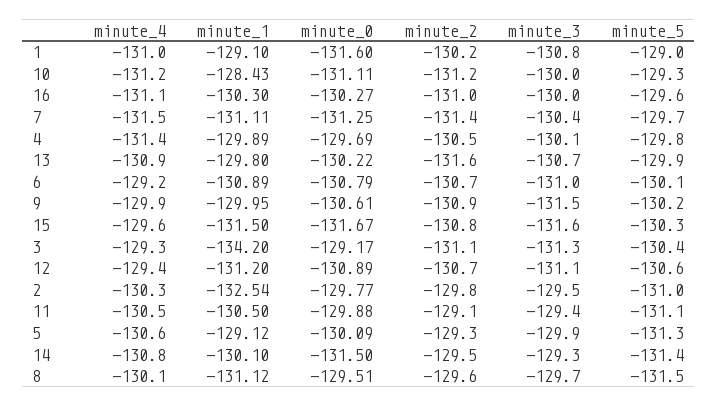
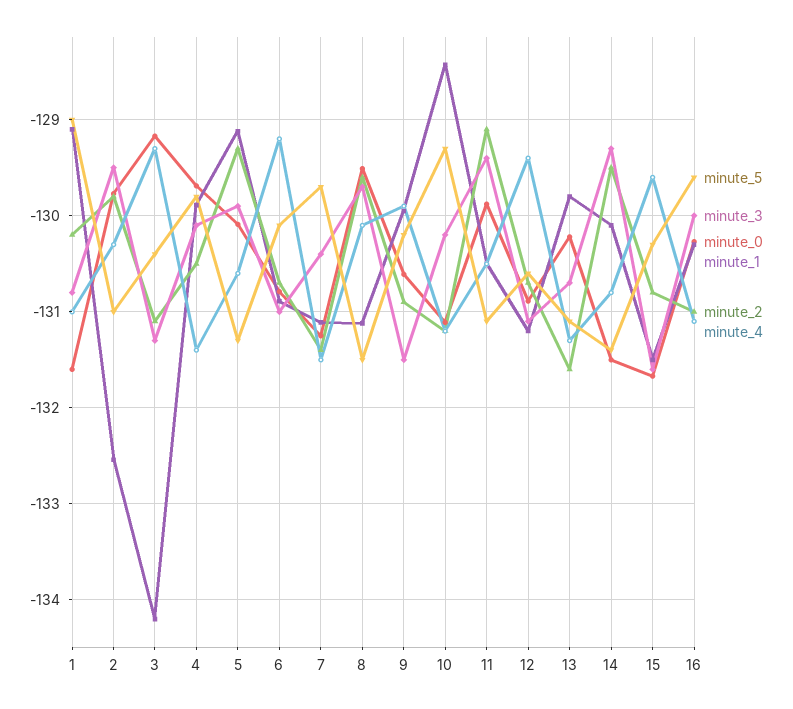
minute_3, 10: -130 -> -130.2
minute_4, 13: -130.9 -> -131.3
minute_5, 13: -129.9 -> -131.1

